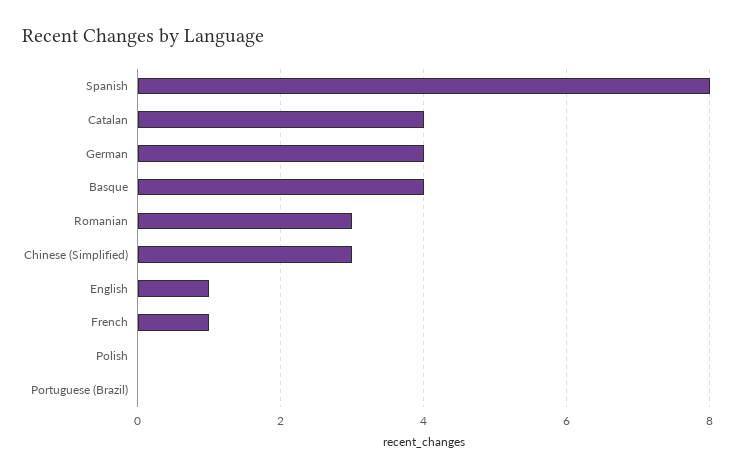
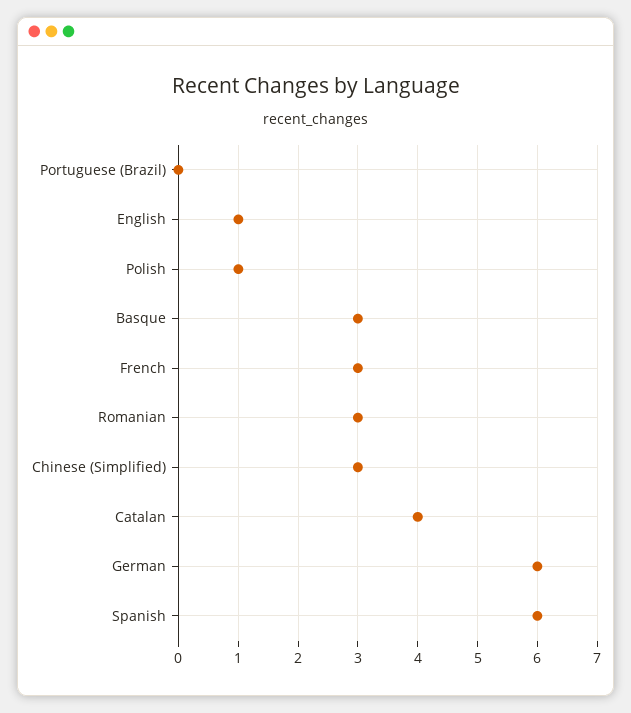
Spanish: 8 -> 6
German: 4 -> 6
Basque: 4 -> 3
French: 1 -> 3
Polish: 0 -> 1

